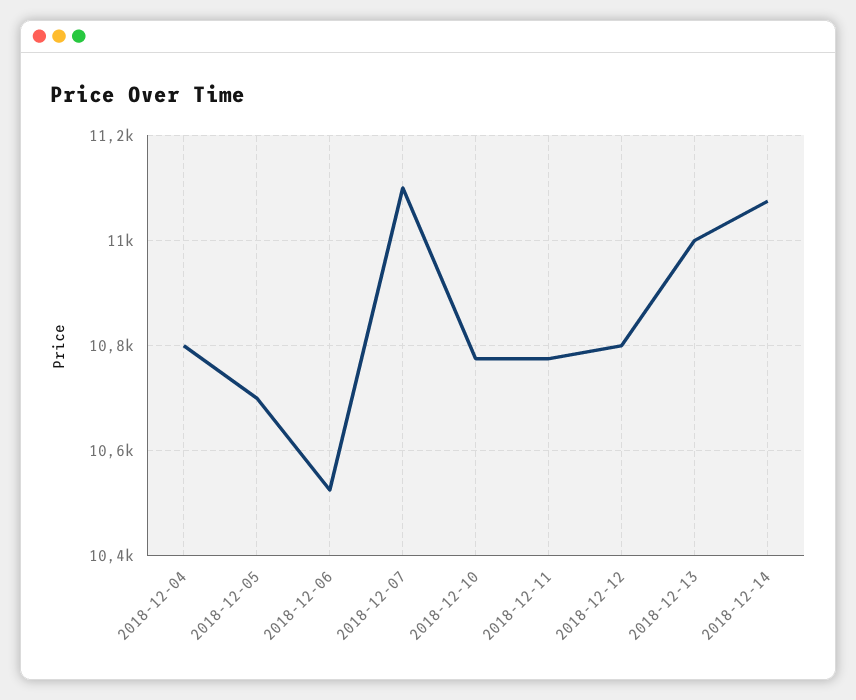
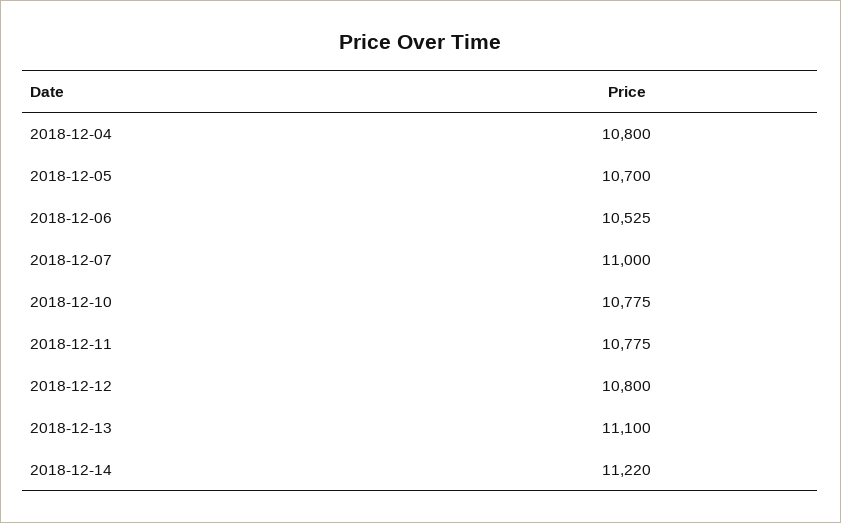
2018-12-07: 11100 -> 11000
2018-12-13: 11000 -> 11100
2018-12-14: 11080 -> 11220

